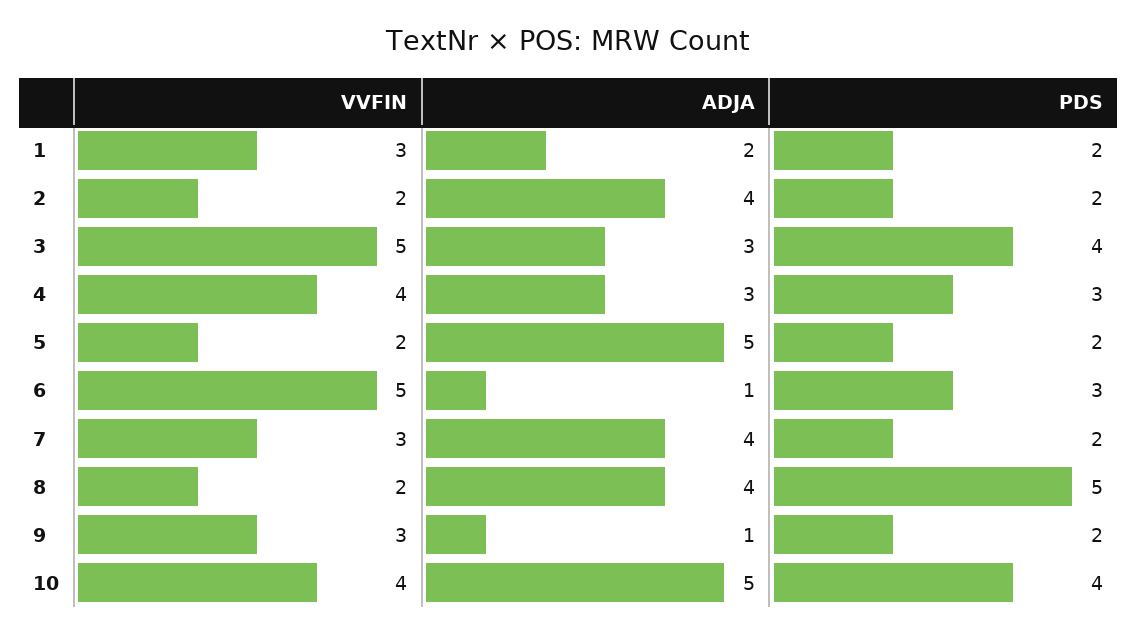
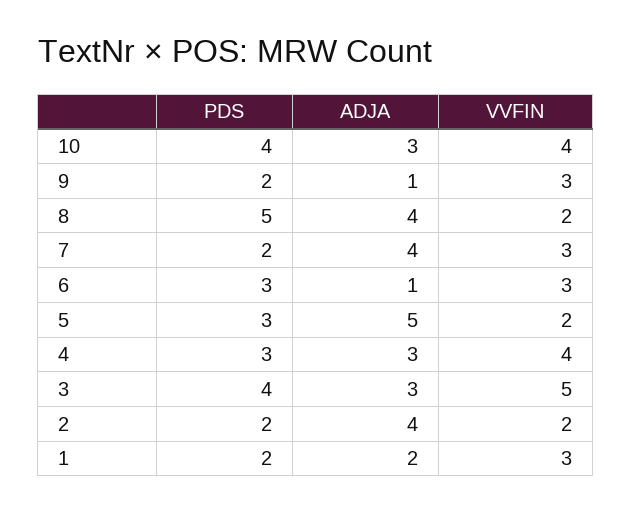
PDS, 5: 2 -> 3
VVFIN, 6: 5 -> 3
ADJA, 10: 5 -> 3

